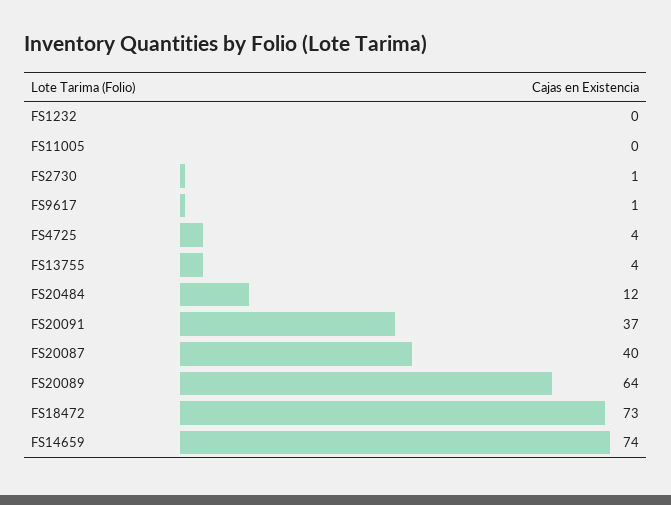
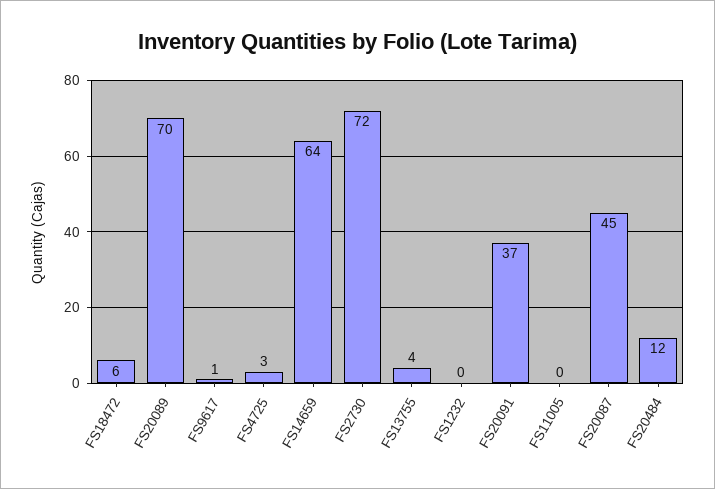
FS2730: 1 -> 72
FS4725: 4 -> 3
FS20087: 40 -> 45
FS20089: 64 -> 70
FS18472: 73 -> 6
FS14659: 74 -> 64

